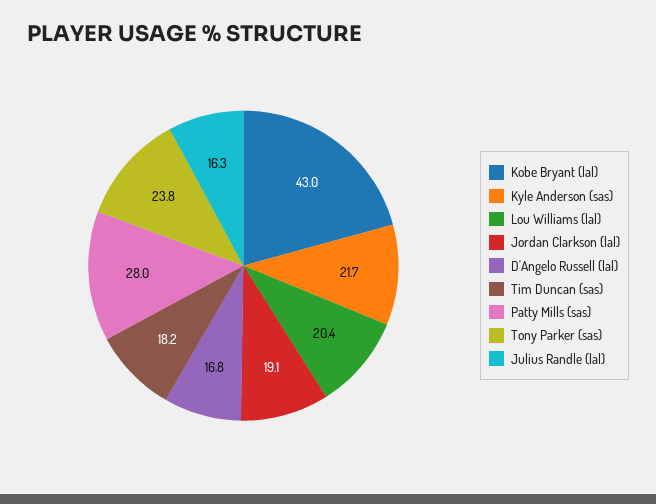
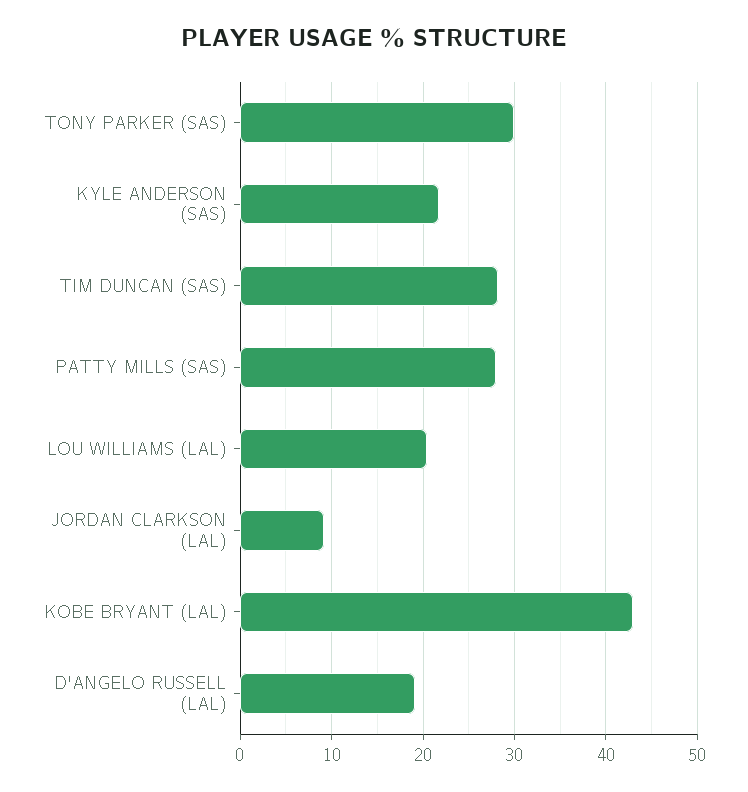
Jordan Clarkson (lal): 19.1 -> 9
D'Angelo Russell (lal): 16.8 -> 19
Tim Duncan (sas): 18.2 -> 28
Tony Parker (sas): 23.8 -> 30
Julius Randle (lal): 16.3 -> none

